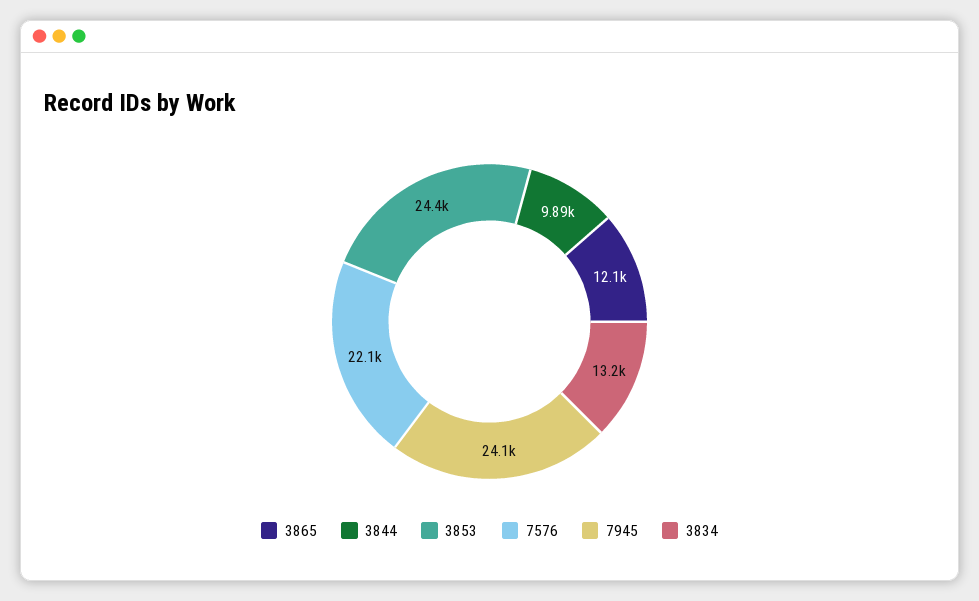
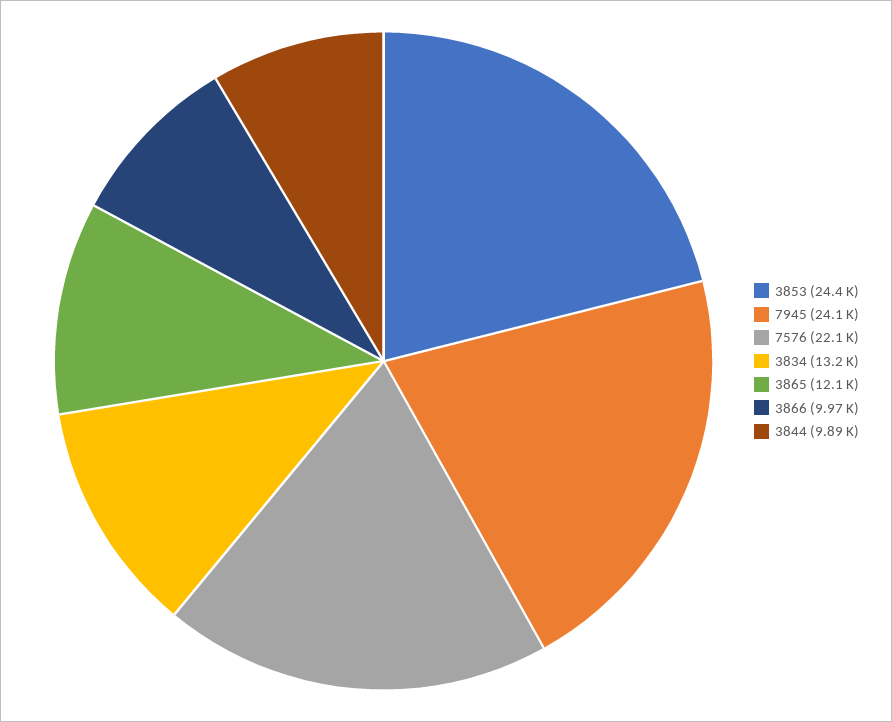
3866: none -> 9970

